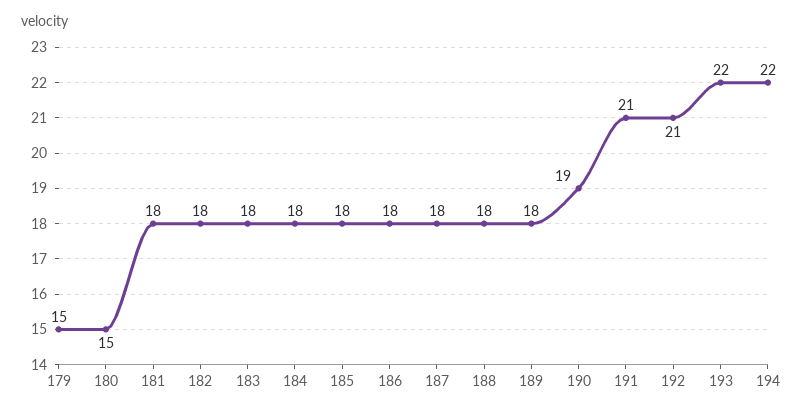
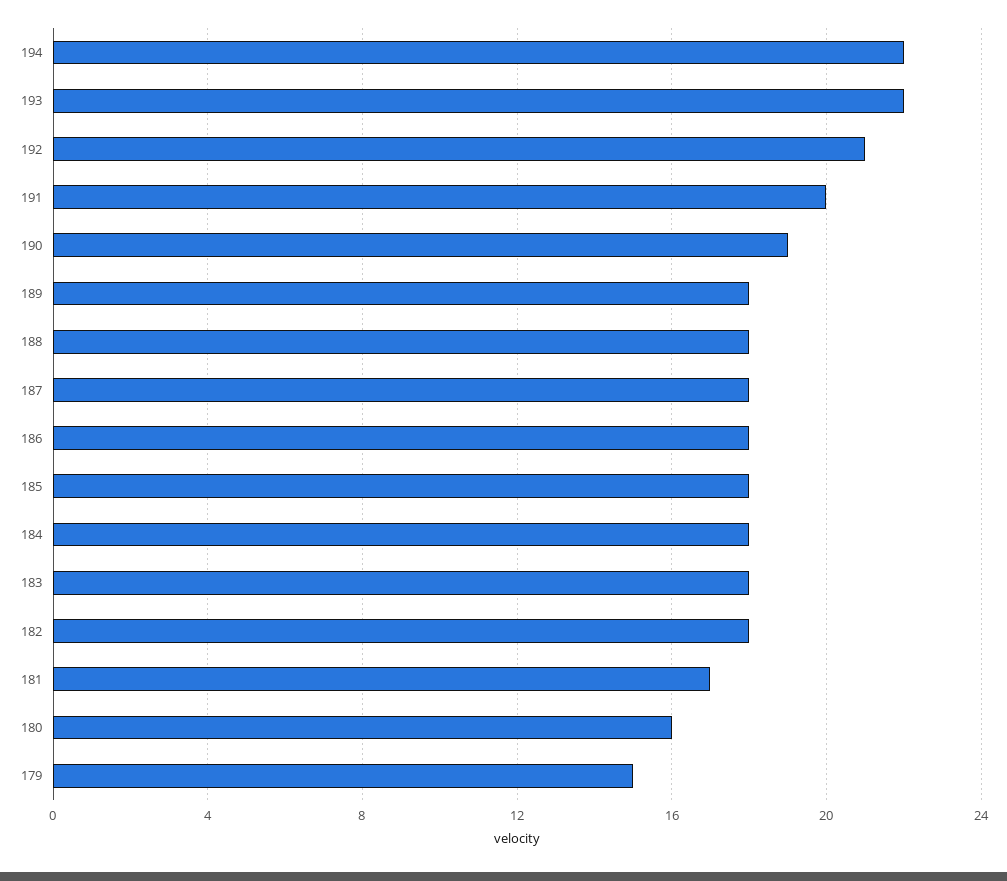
180: 15 -> 16
181: 18 -> 17
191: 21 -> 20

